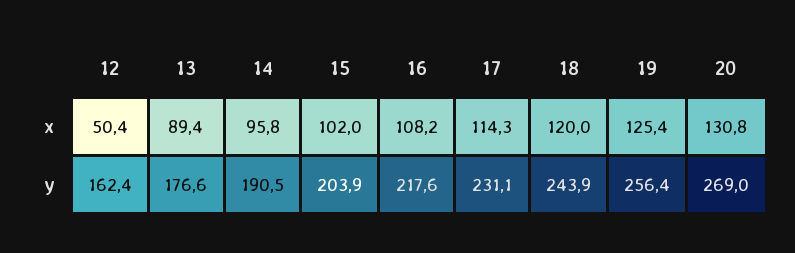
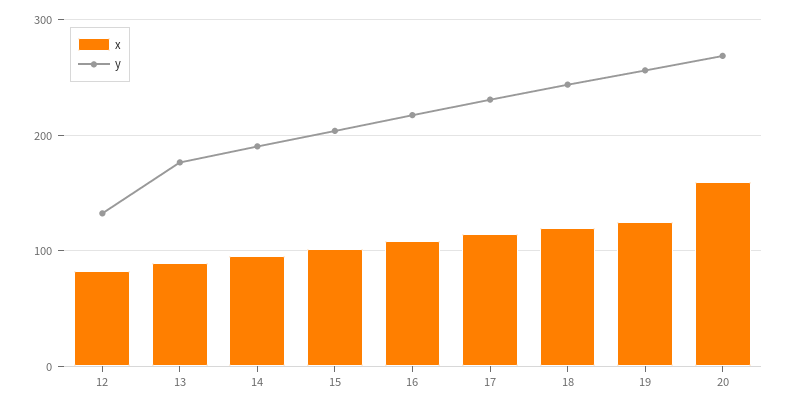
x, 12: 50.4 -> 80
x, 20: 130.8 -> 160
y, 12: 162.4 -> 130

